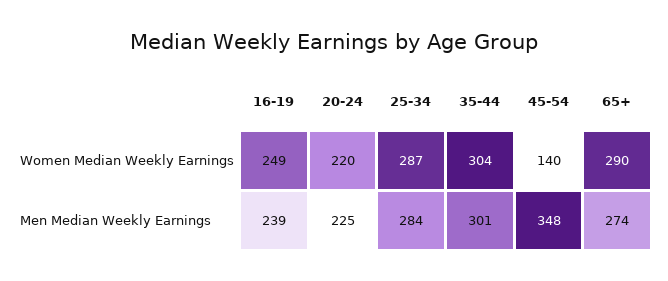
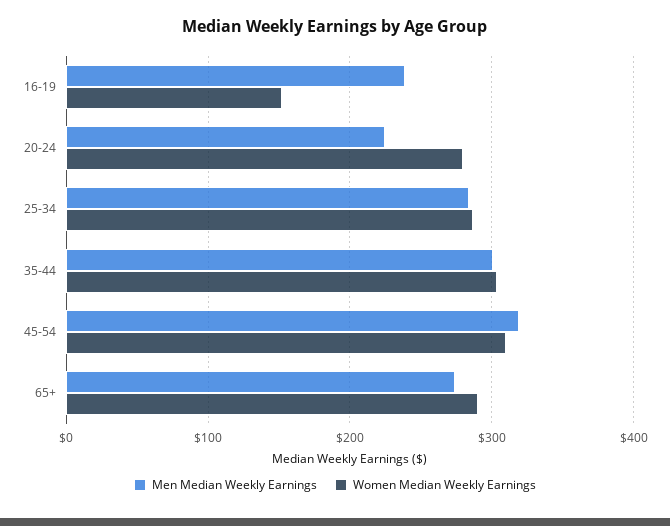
Women Median Weekly Earnings, 16-19: 249 -> 150
Women Median Weekly Earnings, 20-24: 220 -> 280
Women Median Weekly Earnings, 45-54: 140 -> 310
Men Median Weekly Earnings, 45-54: 348 -> 320

